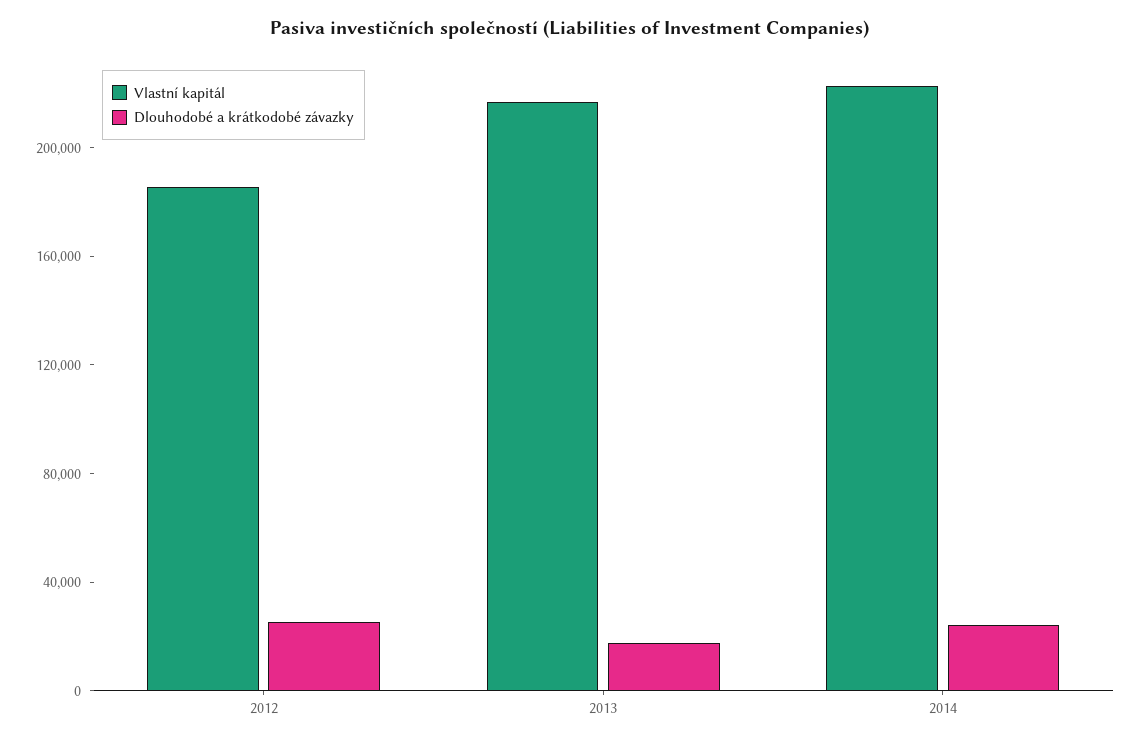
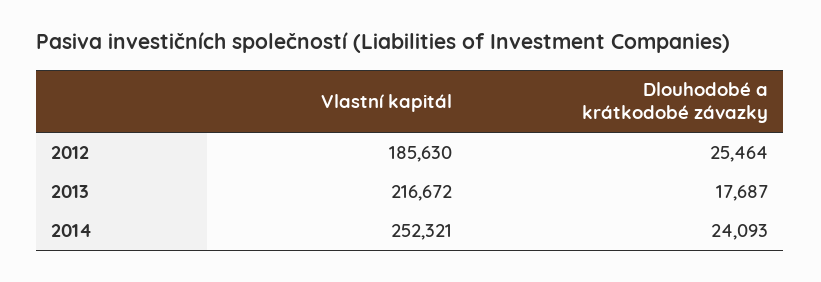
Vlastní kapitál, 2014: 220000 -> 252321

